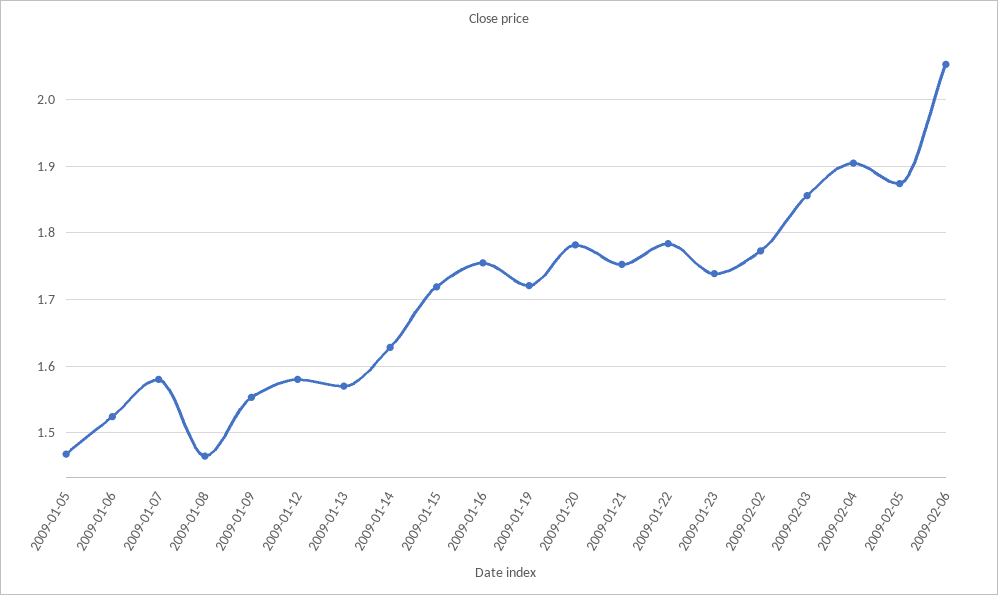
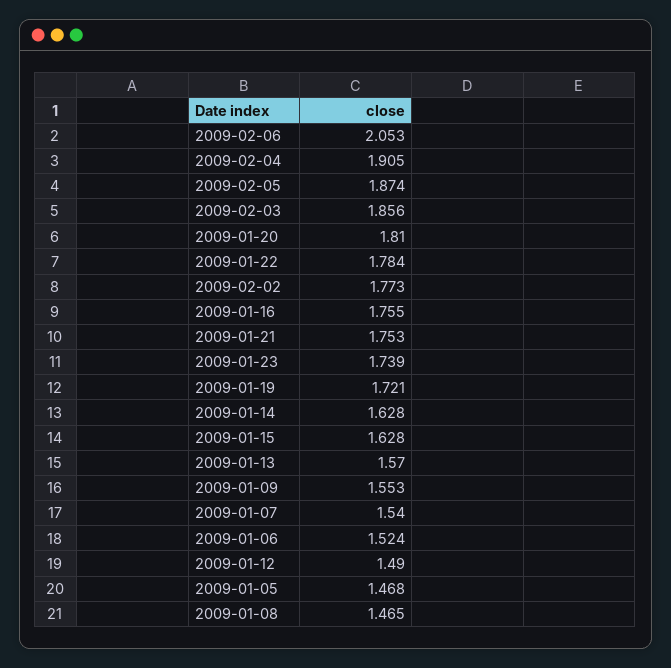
2009-01-07: 1.58 -> 1.54
2009-01-12: 1.58 -> 1.49
2009-01-15: 1.72 -> 1.628
2009-01-20: 1.78 -> 1.81

